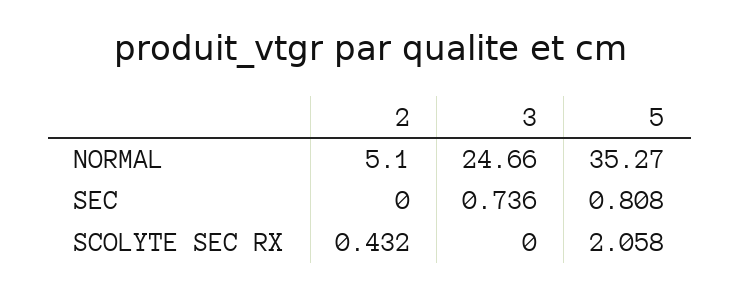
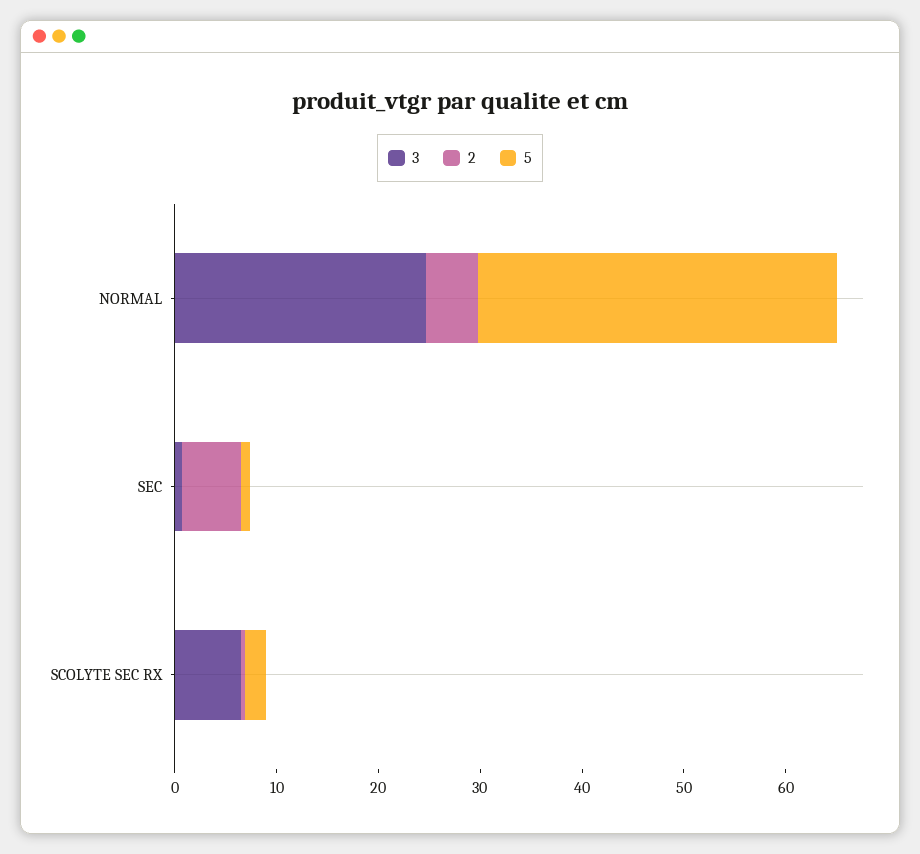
2, SEC: 0 -> 6
3, SCOLYTE SEC RX: 0 -> 6

